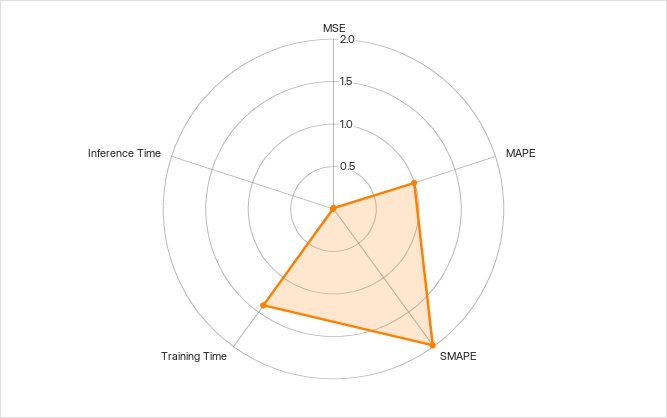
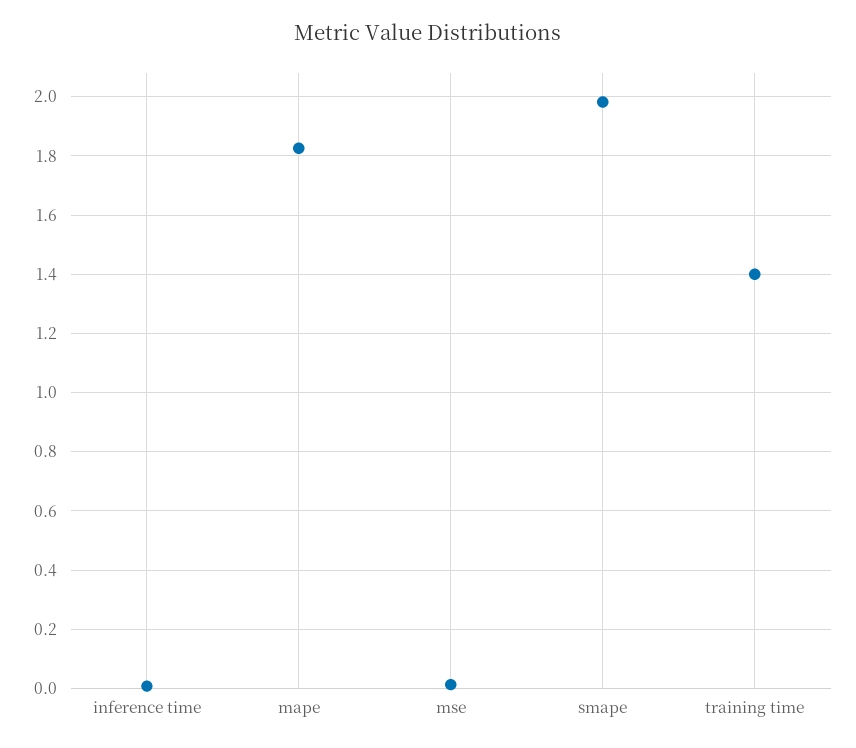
MAPE: 1 -> 1.825

